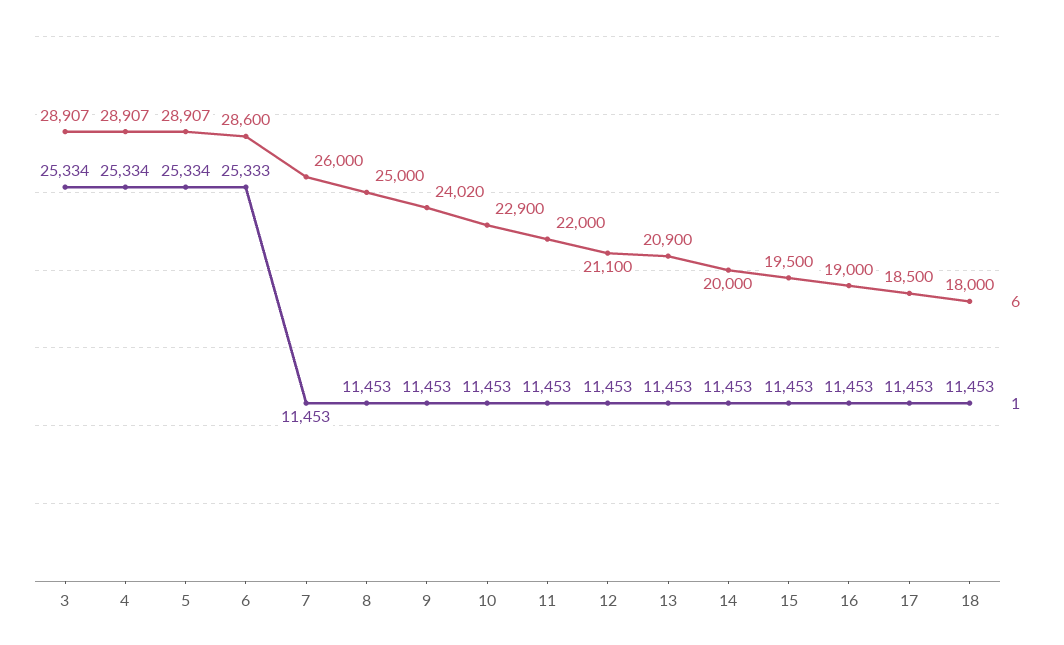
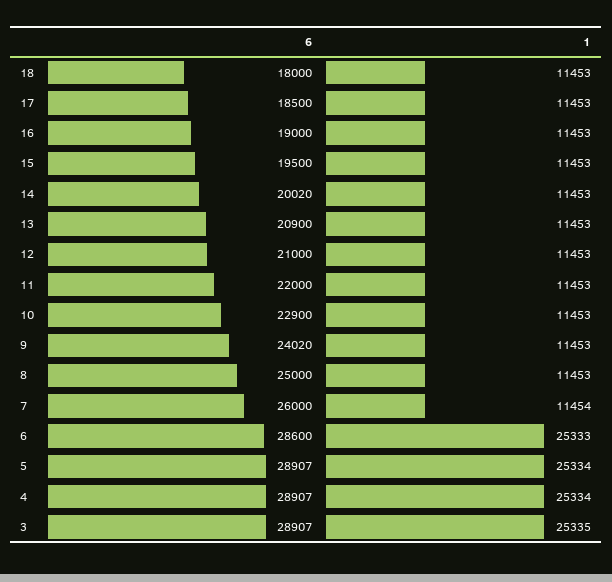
1, 3: 25334 -> 25335
1, 7: 11453 -> 11454
6, 12: 21100 -> 21000
6, 14: 20000 -> 20020

